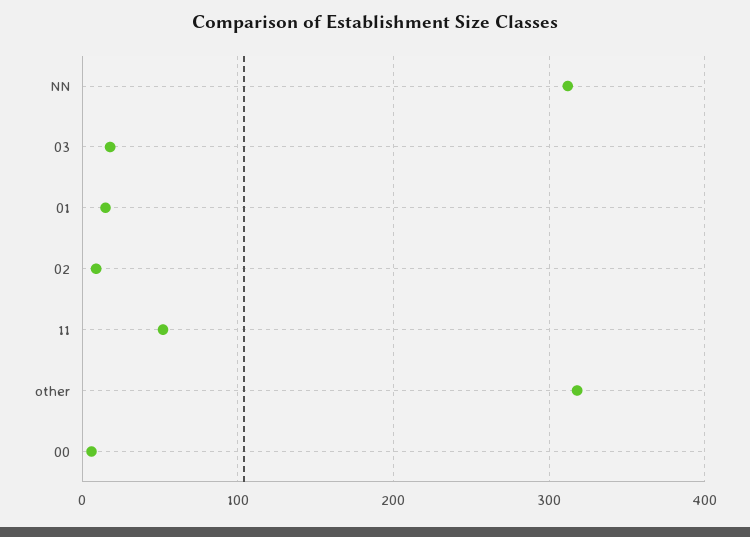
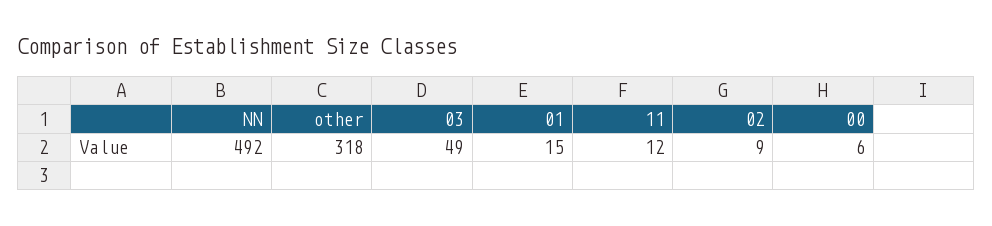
NN: 310 -> 492
03: 20 -> 49
11: 50 -> 12

